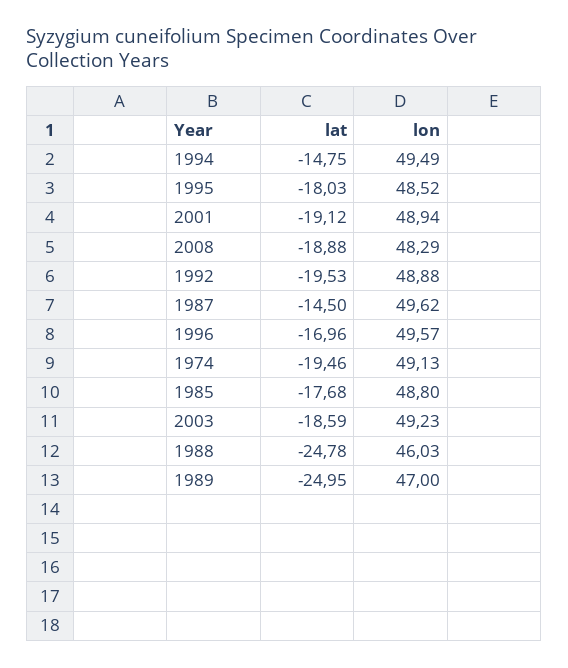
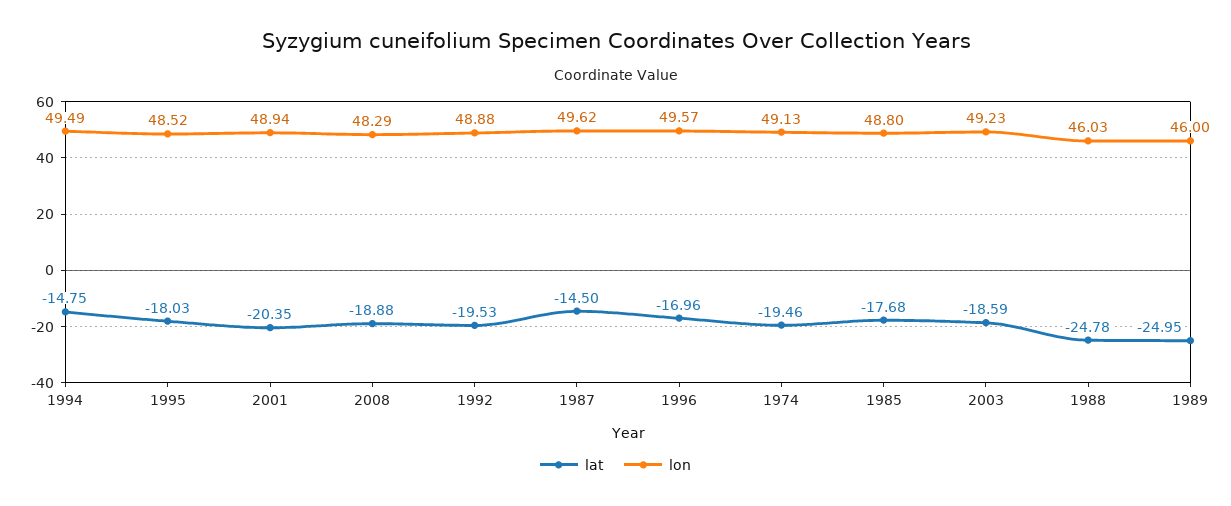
lat, 2001: -19.12 -> -20.35
lon, 1989: 47 -> 46

